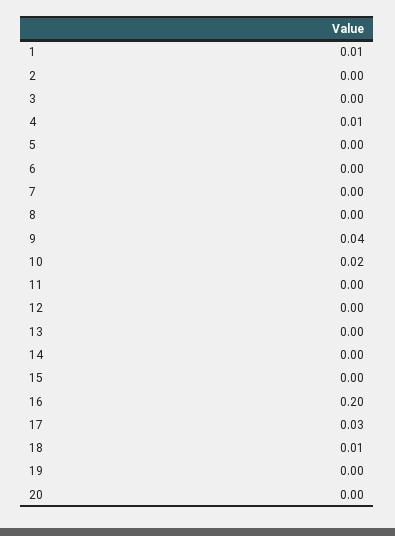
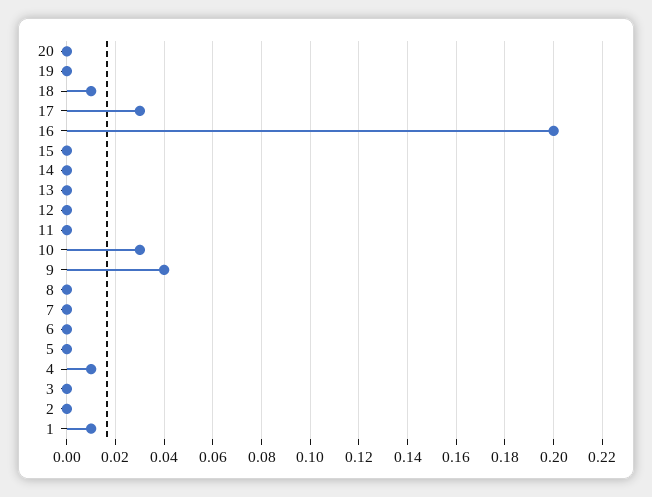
10: 0.02 -> 0.03

